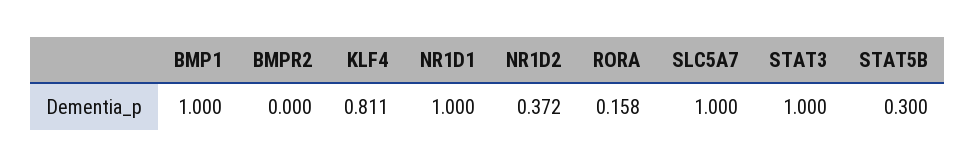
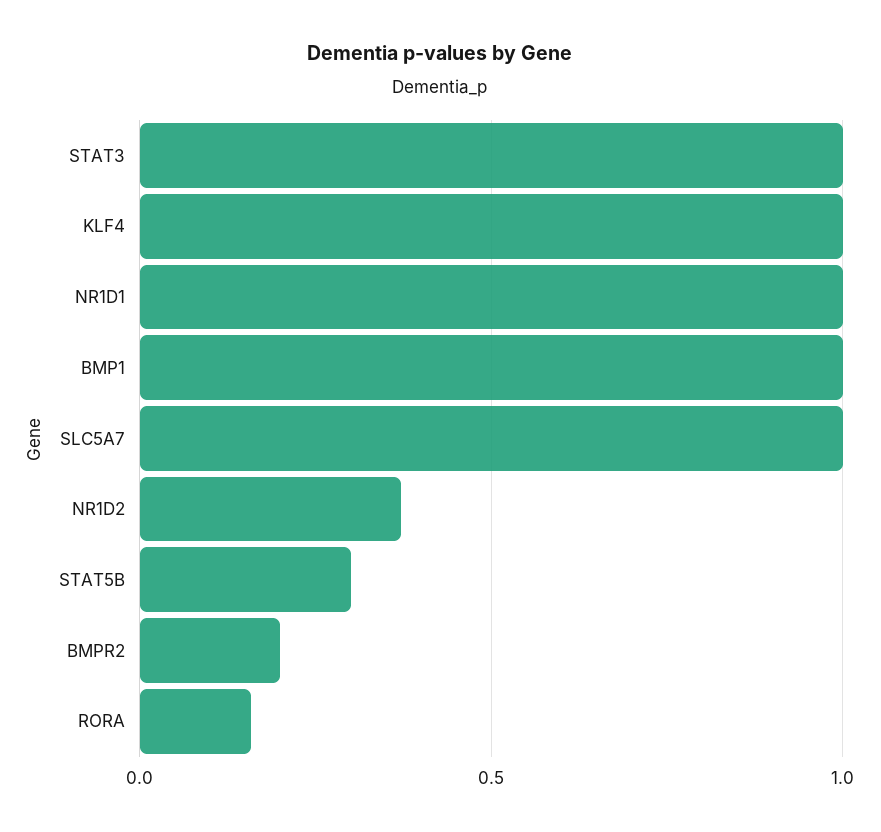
BMPR2: 0 -> 0.2
KLF4: 0.811 -> 1

